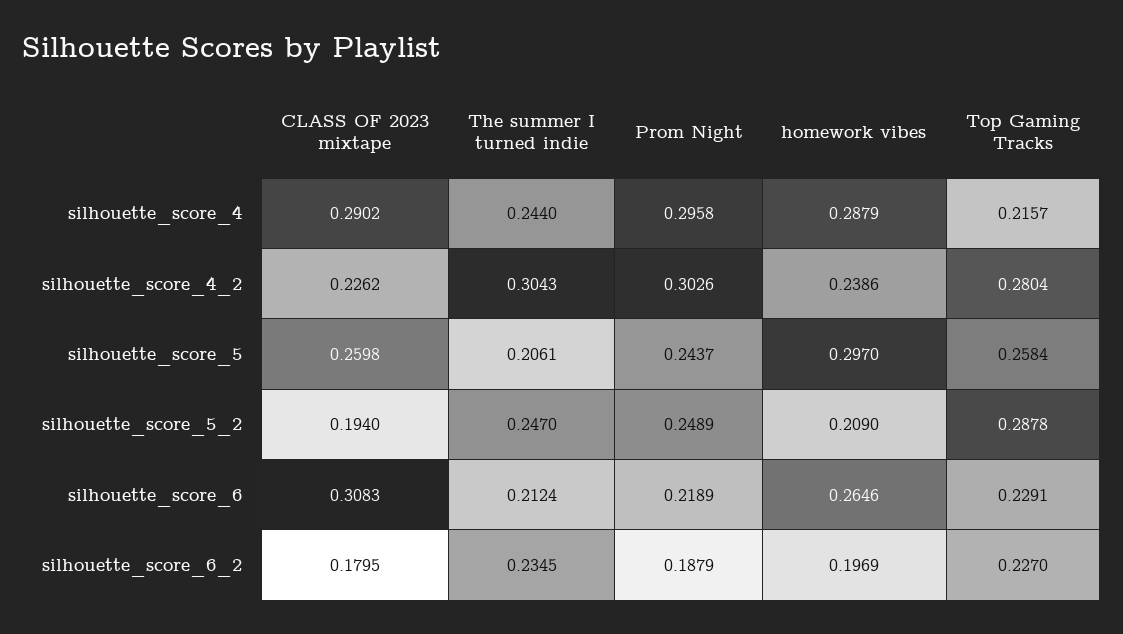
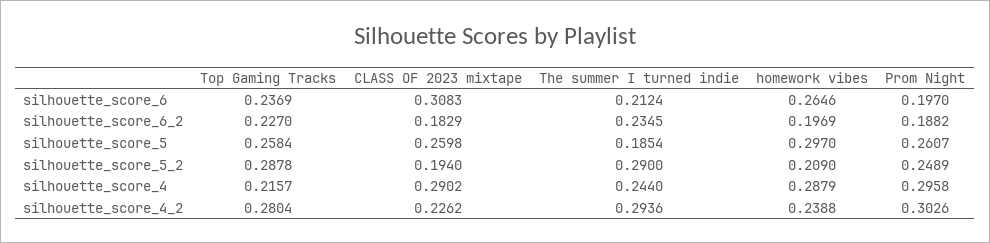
The summer I turned indie, silhouette_score_4_2: 0.3043 -> 0.2936
homework vibes, silhouette_score_4_2: 0.2386 -> 0.2388
The summer I turned indie, silhouette_score_5: 0.2061 -> 0.1854
Prom Night, silhouette_score_5: 0.2437 -> 0.2607
The summer I turned indie, silhouette_score_5_2: 0.247 -> 0.29
Prom Night, silhouette_score_6: 0.2189 -> 0.197
Top Gaming Tracks, silhouette_score_6: 0.2291 -> 0.2369
CLASS OF 2023 mixtape, silhouette_score_6_2: 0.1795 -> 0.1829
Prom Night, silhouette_score_6_2: 0.1879 -> 0.1882

